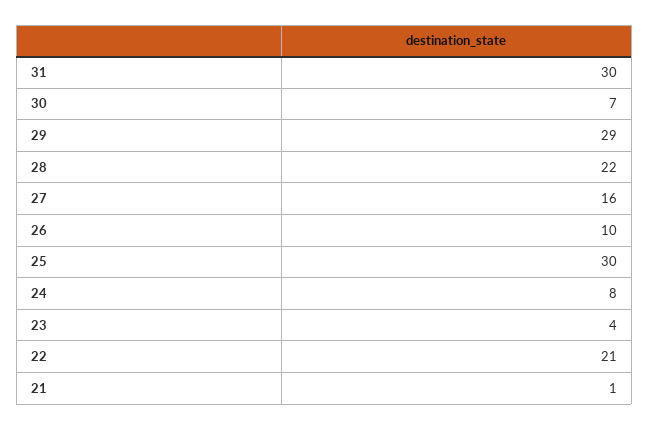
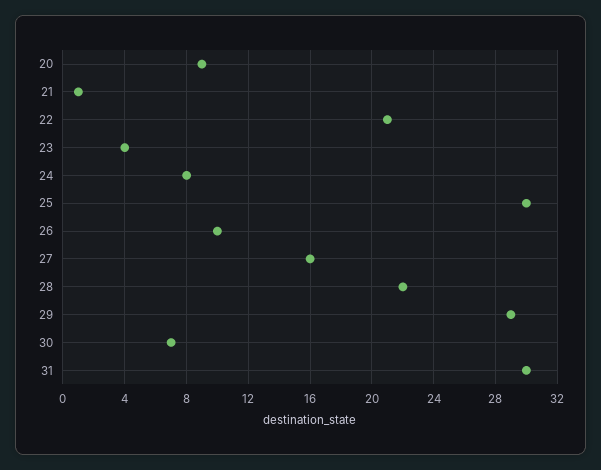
20: none -> 9

